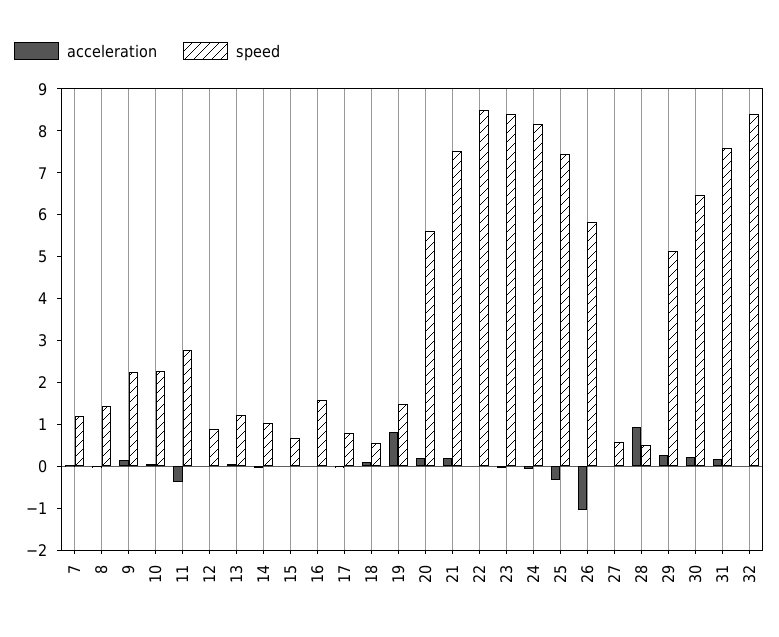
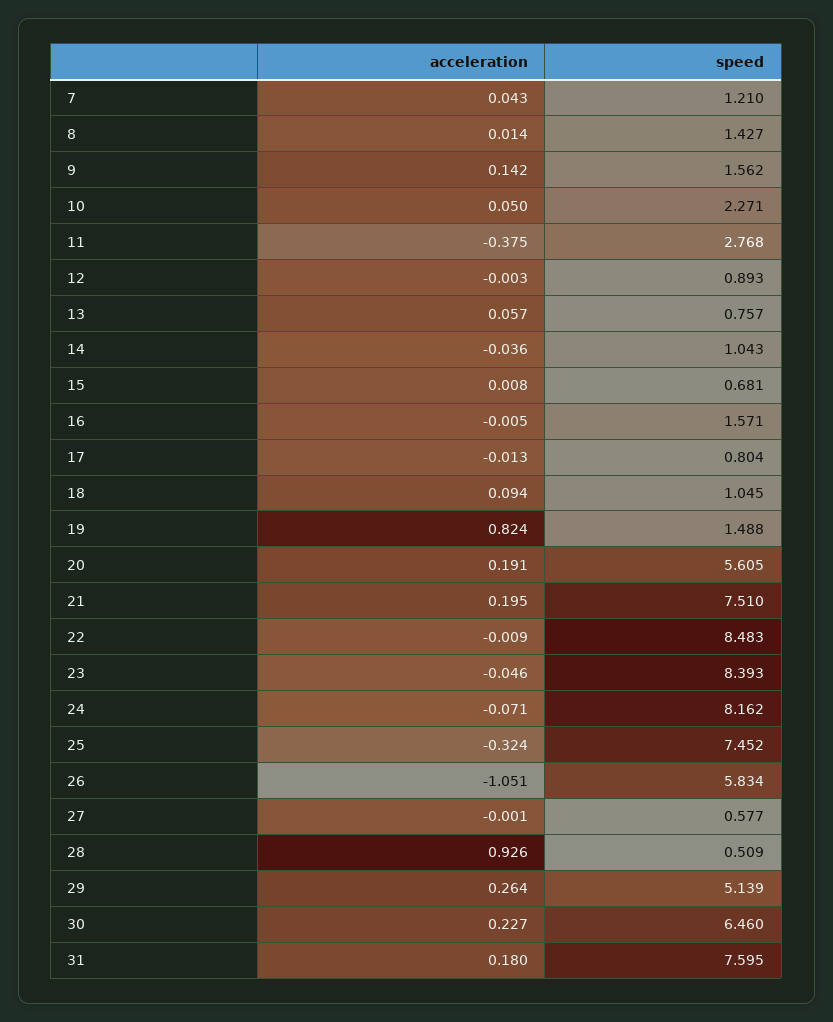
speed, 9: 2.2 -> 1.562
speed, 13: 1.2 -> 0.757
speed, 18: 0.6 -> 1.045
acceleration, 32: 0 -> none
speed, 32: 8.4 -> none

